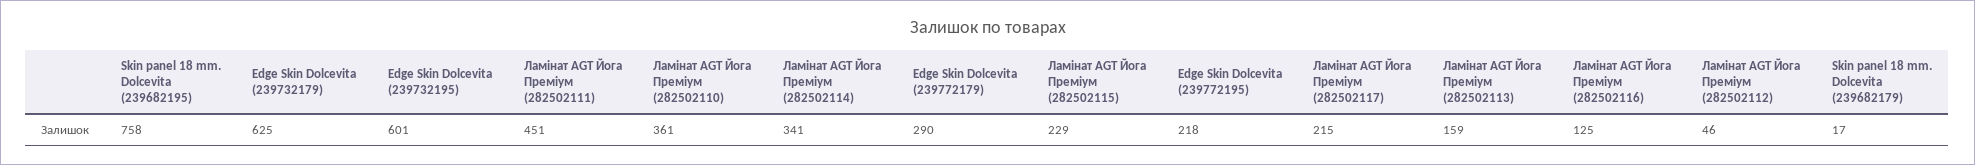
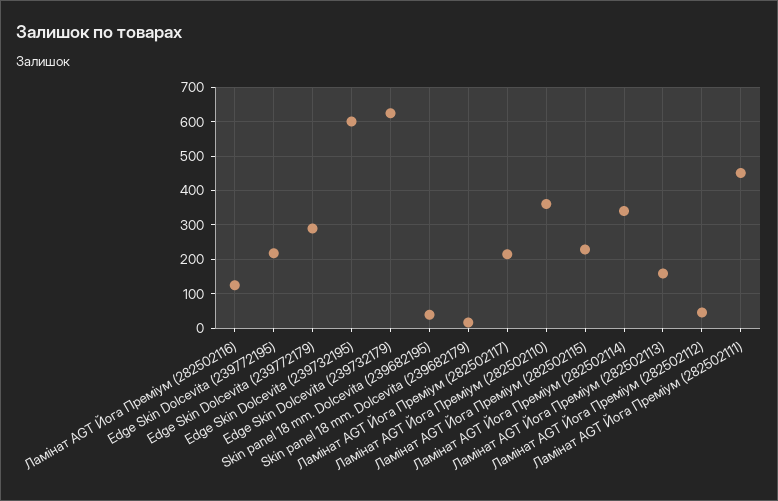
Skin panel 18 mm. Dolcevita (239682195): 758 -> 40

